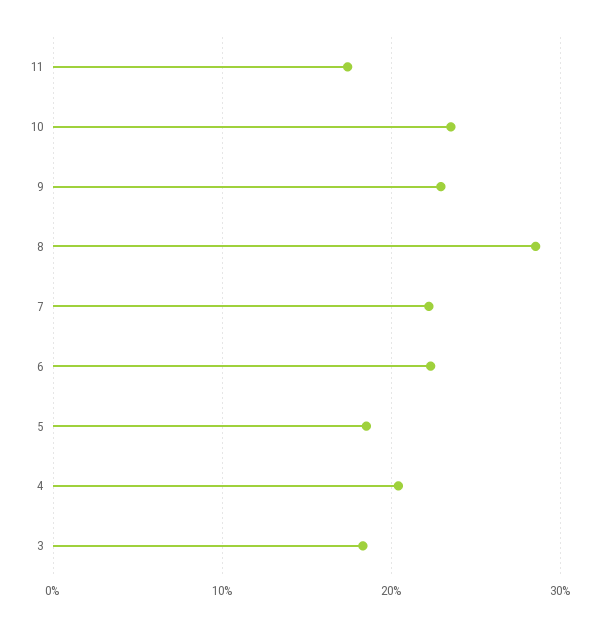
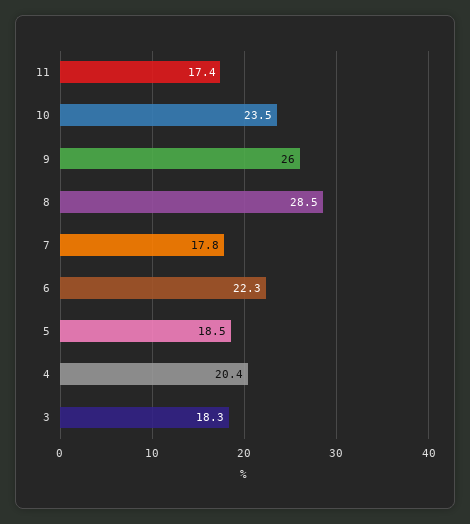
9: 23 -> 26
7: 22 -> 17.8

